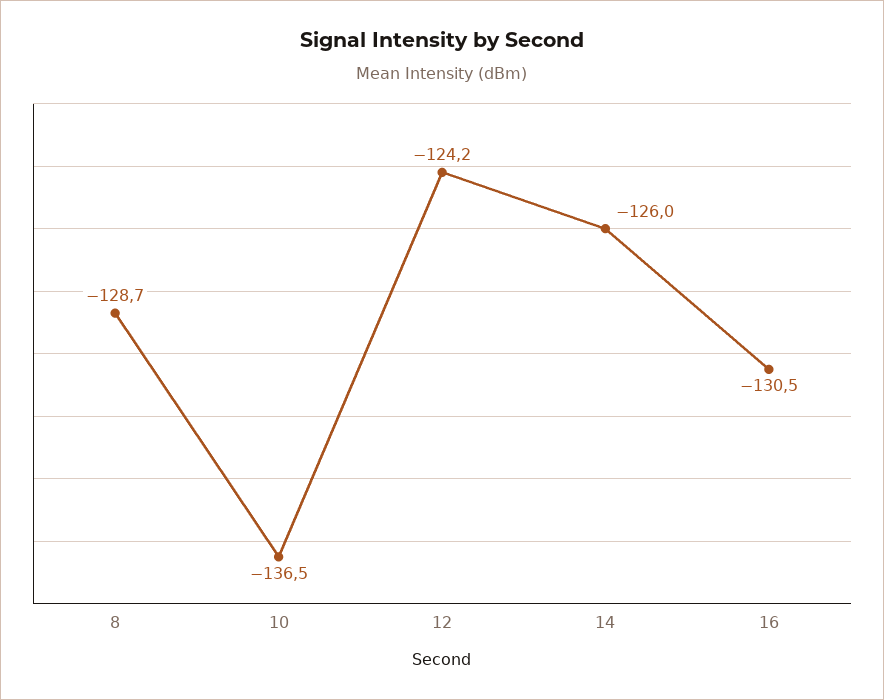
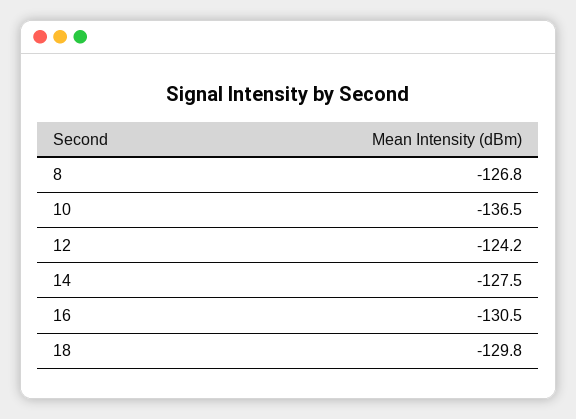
8: -128.7 -> -126.8
14: -126 -> -127.5
18: none -> -129.8

